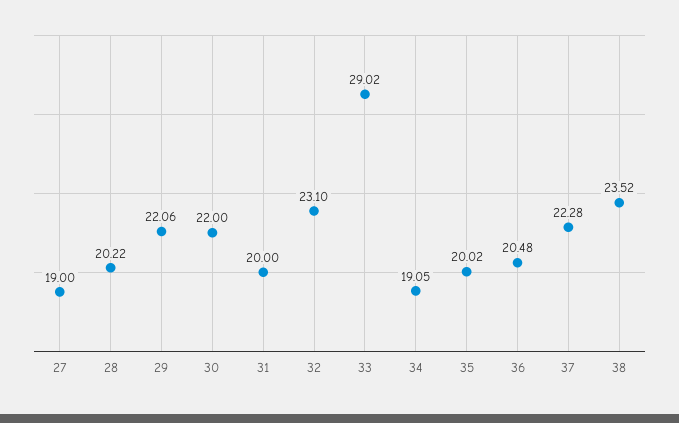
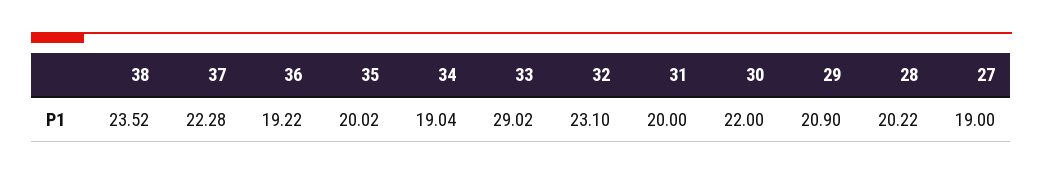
29: 22.06 -> 20.9
34: 19.05 -> 19.04
36: 20.48 -> 19.22

